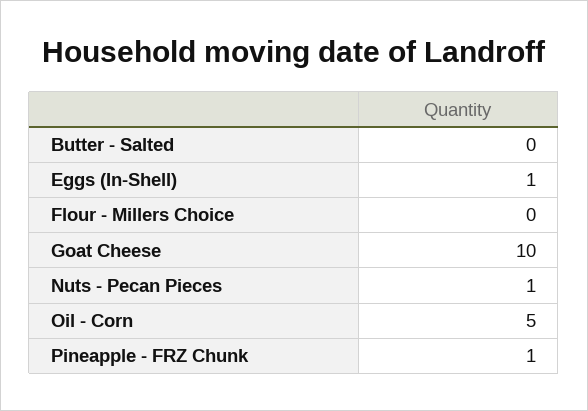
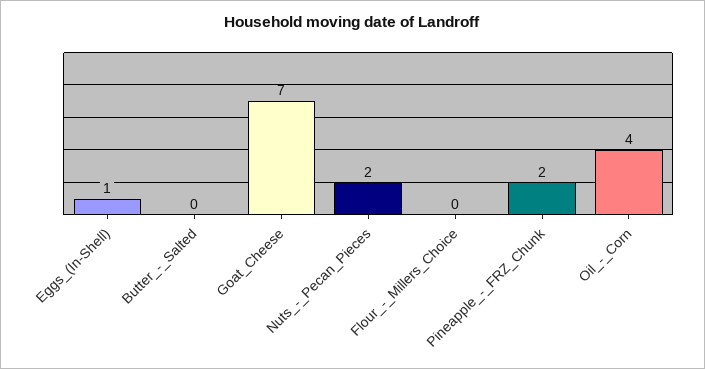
Goat Cheese: 10 -> 7
Nuts - Pecan Pieces: 1 -> 2
Oil - Corn: 5 -> 4
Pineapple - FRZ Chunk: 1 -> 2

